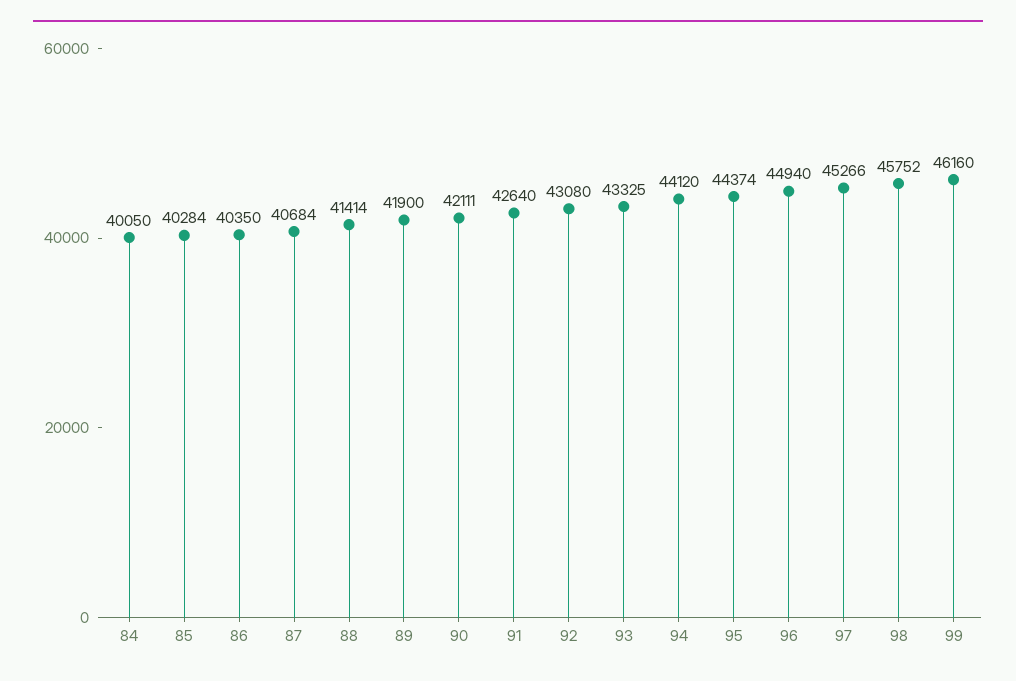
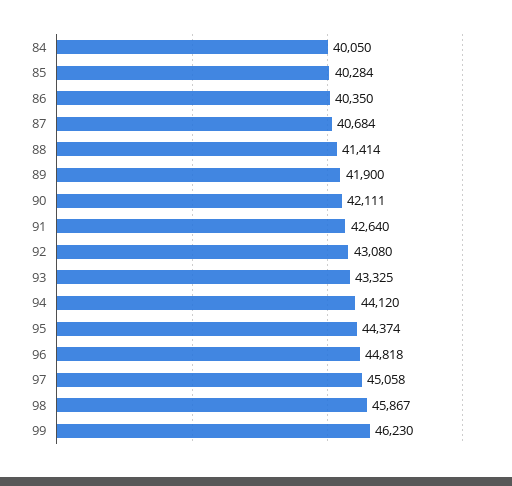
96: 44940 -> 44818
97: 45266 -> 45058
98: 45752 -> 45867
99: 46160 -> 46230

